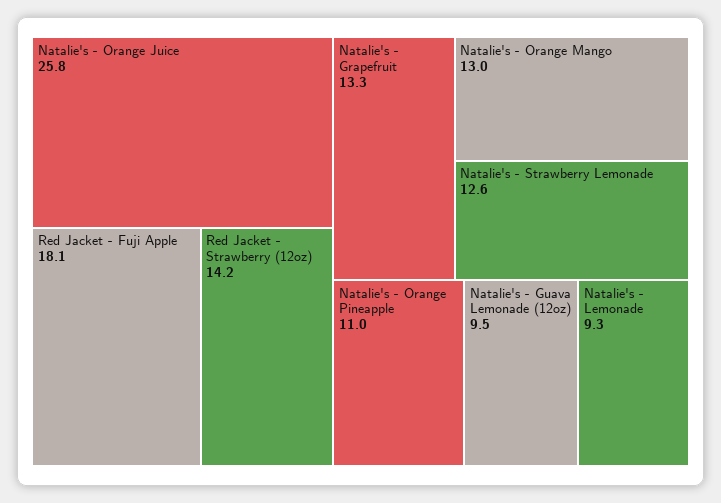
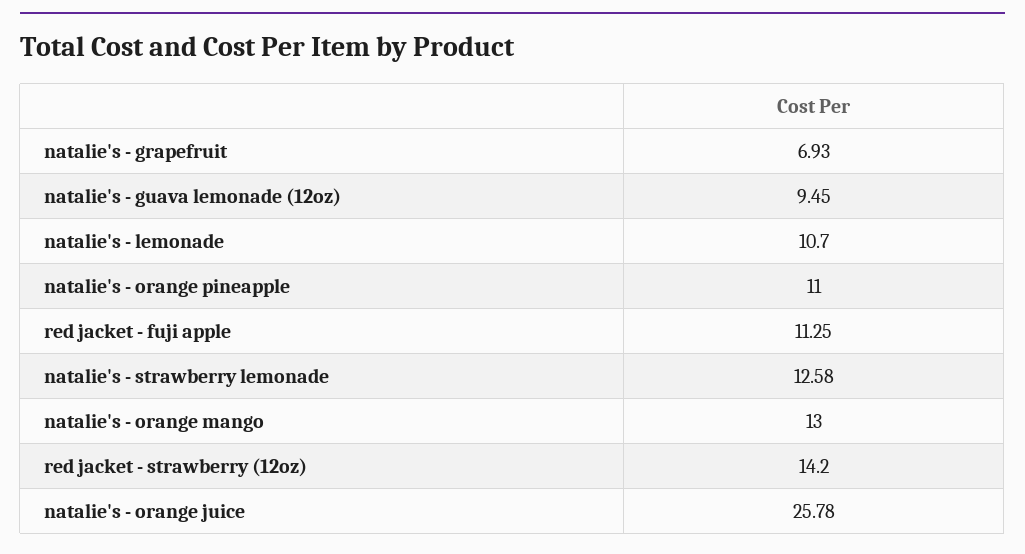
Red Jacket - Fuji Apple: 18.1 -> 11.25
Natalie's - Grapefruit: 13.3 -> 6.93
Natalie's - Lemonade: 9.3 -> 10.7

